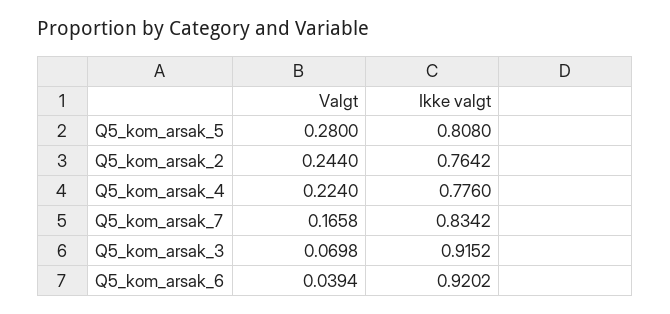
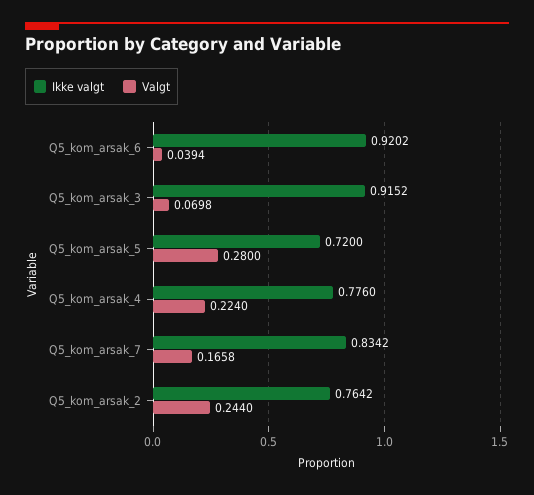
Ikke valgt, Q5_kom_arsak_5: 0.808 -> 0.72

